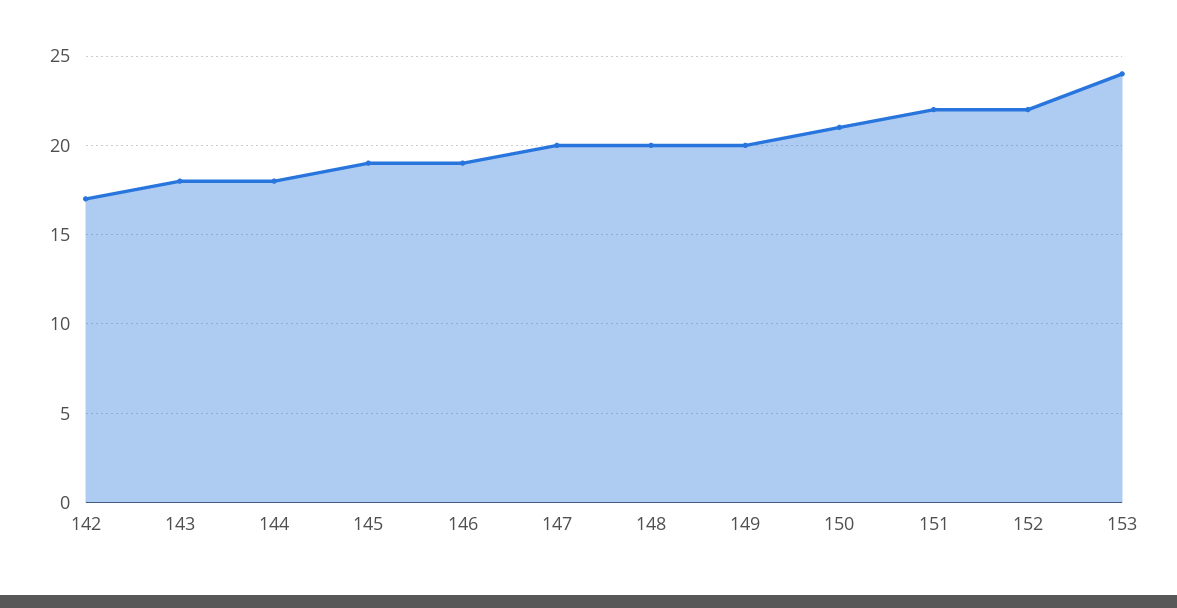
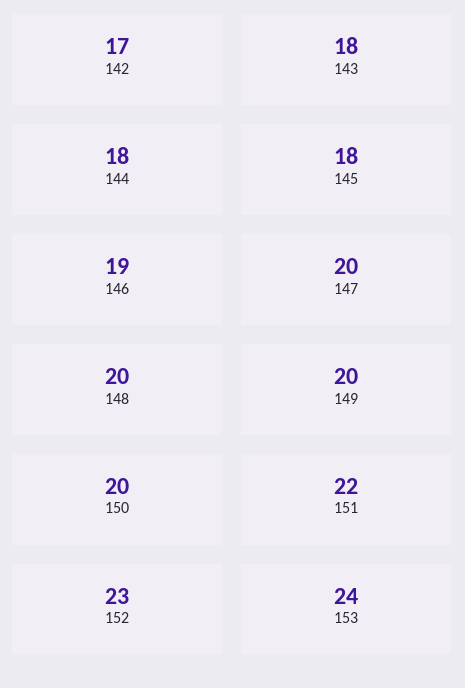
145: 19 -> 18
150: 21 -> 20
152: 22 -> 23

